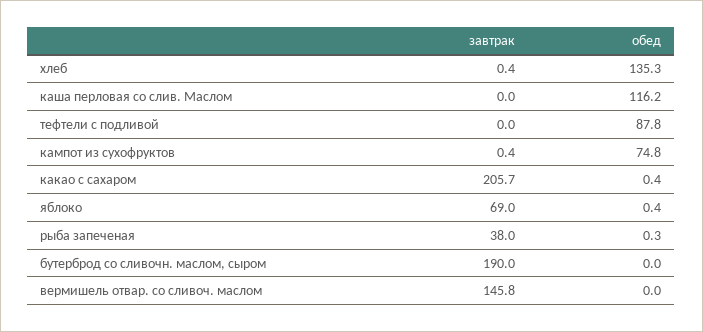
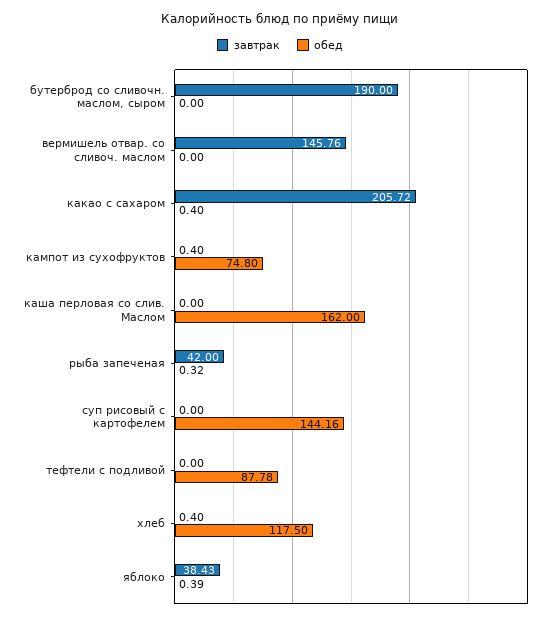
обед, хлеб: 135.3 -> 117.5
обед, каша перловая со слив. Маслом: 116.2 -> 162
завтрак, яблоко: 69 -> 38.43
завтрак, рыба запеченая: 38 -> 42
завтрак, суп рисовый с картофелем: none -> 0
обед, суп рисовый с картофелем: none -> 144.16

